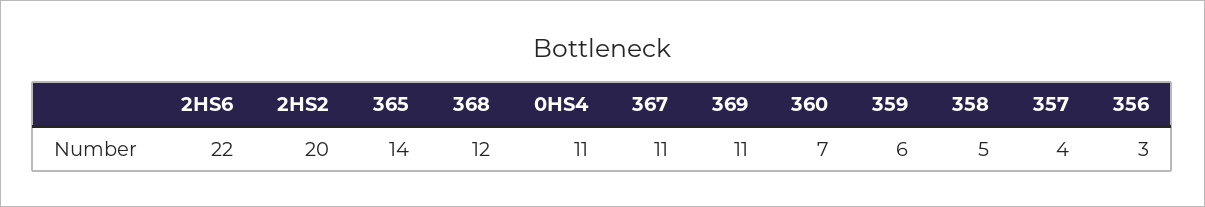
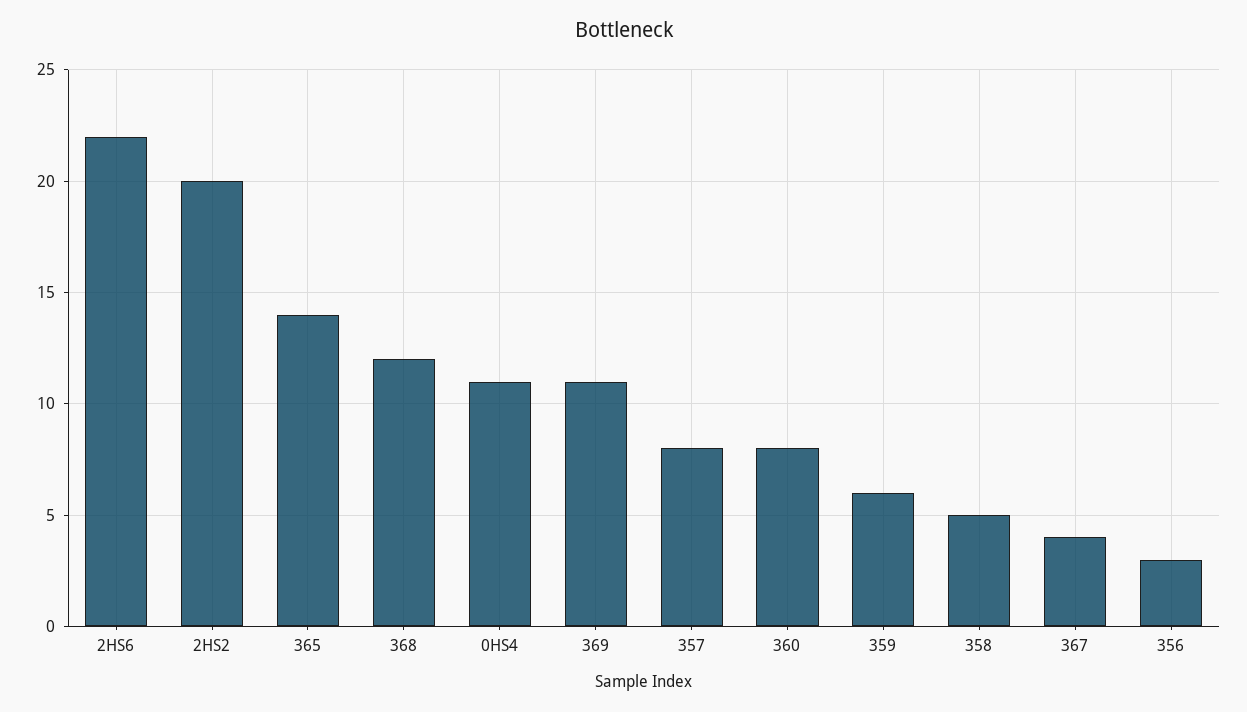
367: 11 -> 4
360: 7 -> 8
357: 4 -> 8

